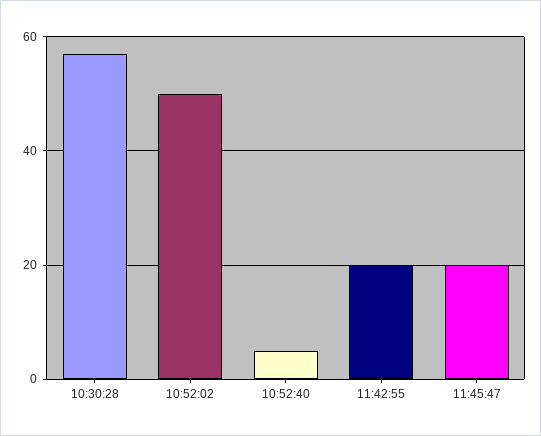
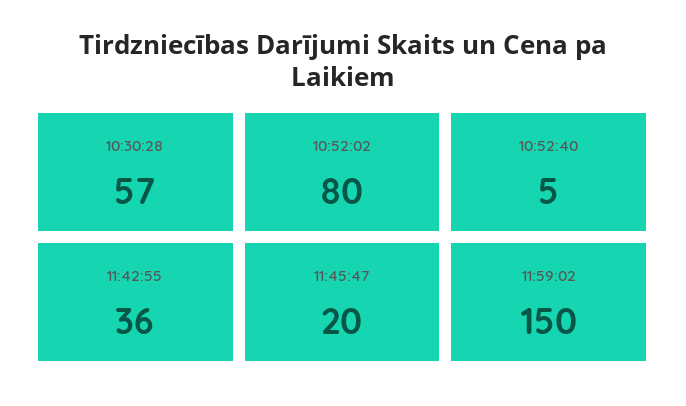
10:52:02: 50 -> 80
11:42:55: 20 -> 36
11:59:02: none -> 150

